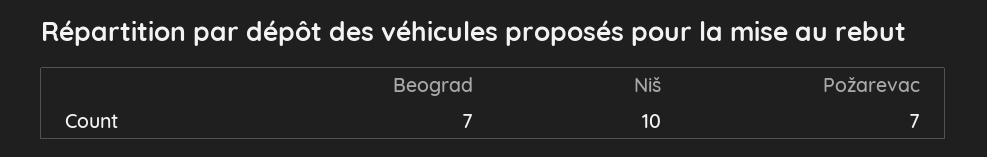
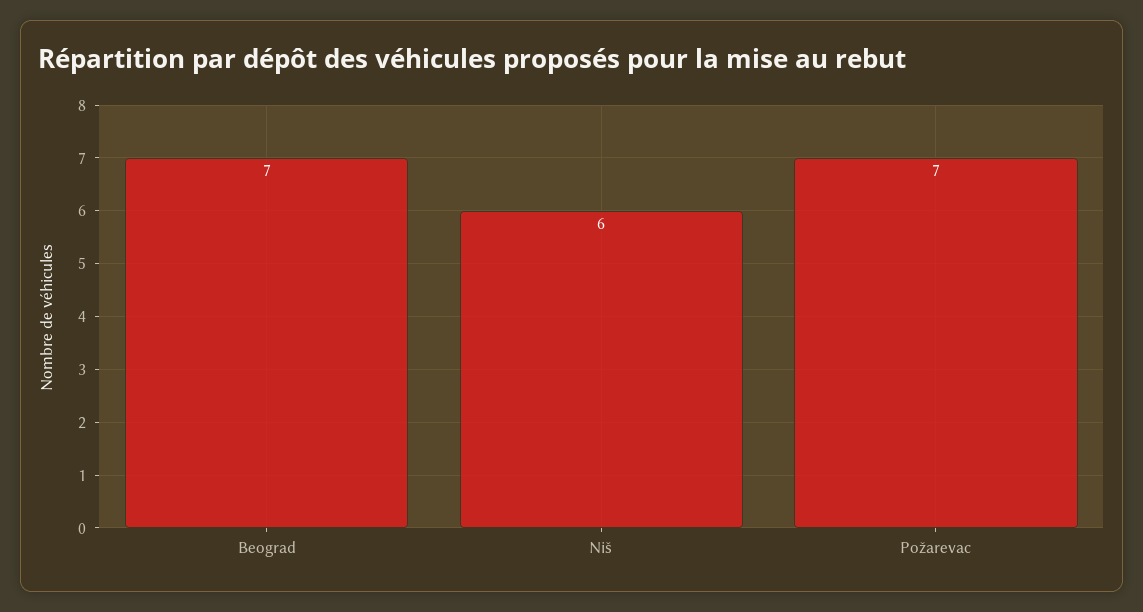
Niš: 10 -> 6

